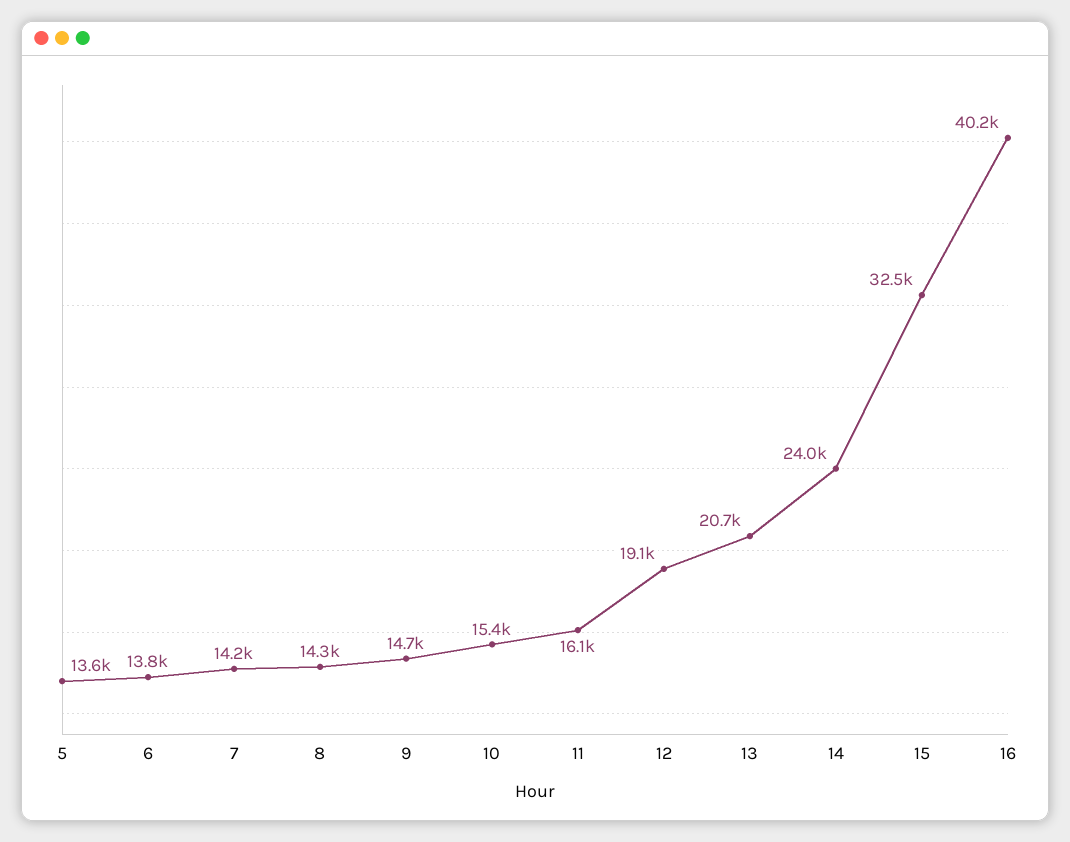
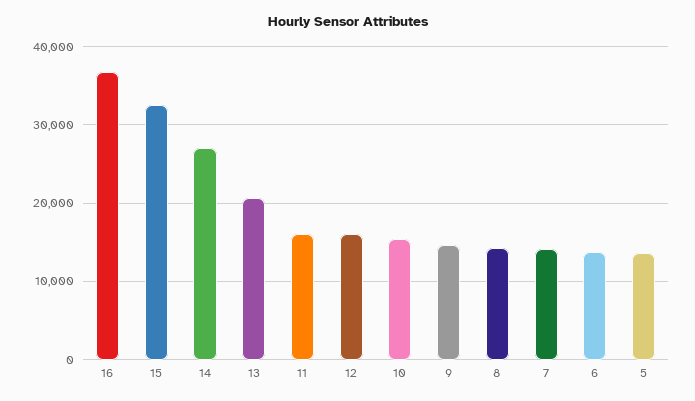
12: 19100 -> 16000
14: 24000 -> 27000
16: 40200 -> 37000

